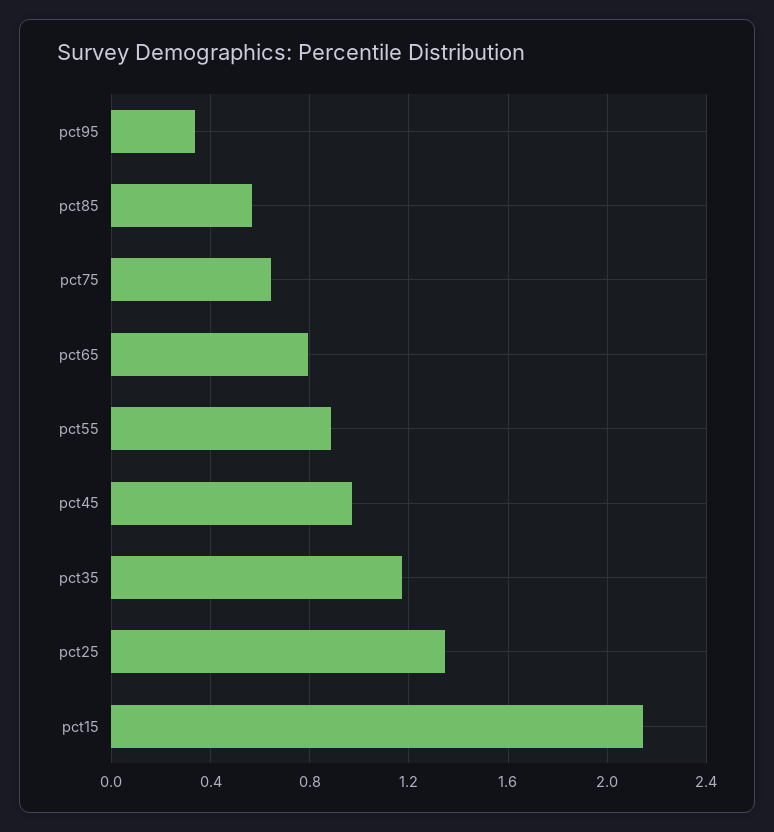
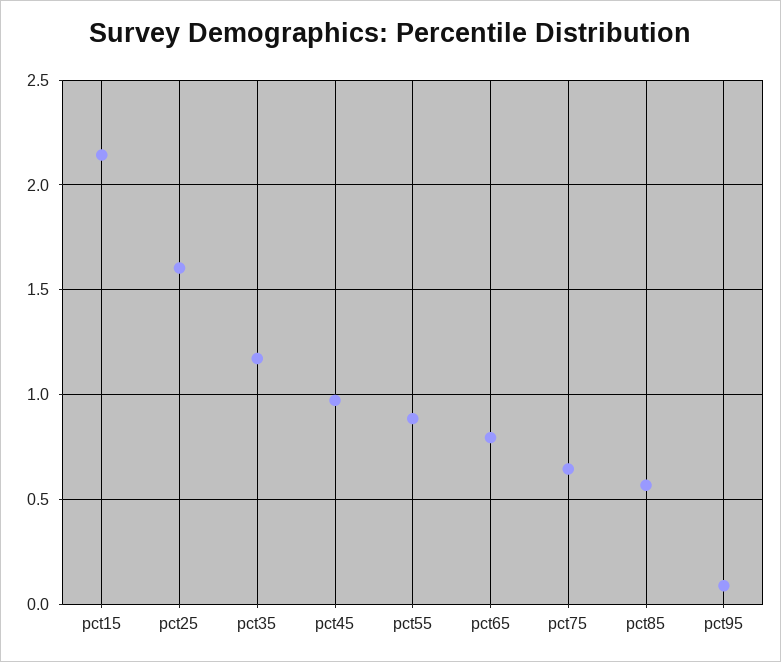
pct95: 0.35 -> 0.1
pct25: 1.35 -> 1.6

